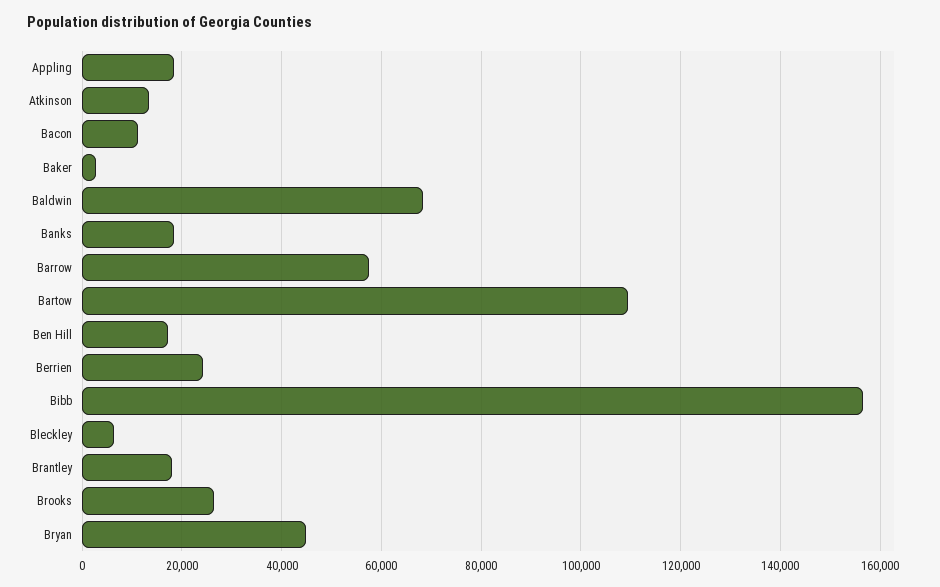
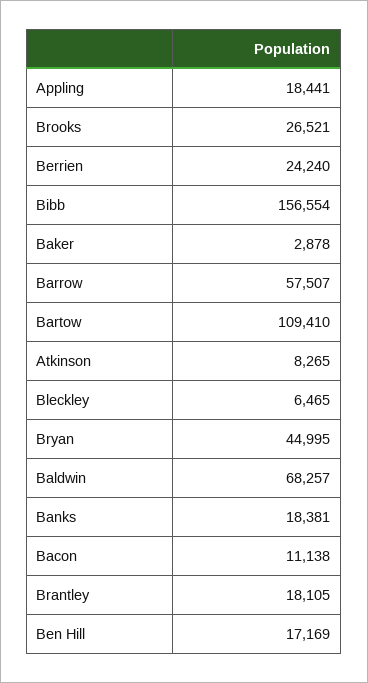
Atkinson: 14000 -> 8265

